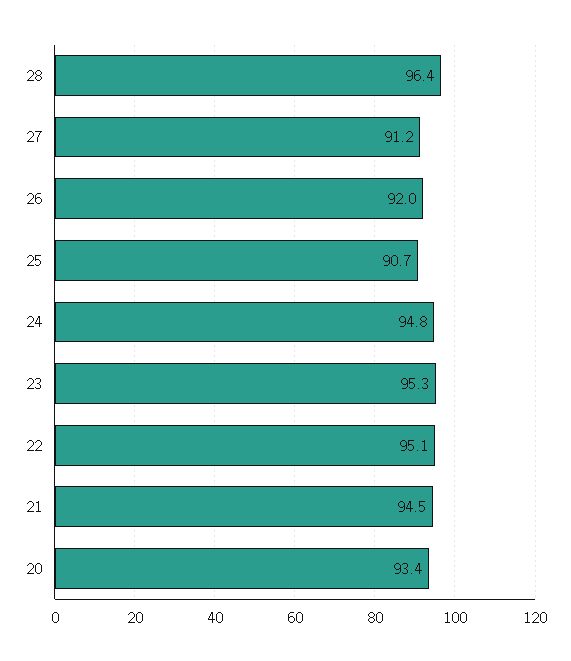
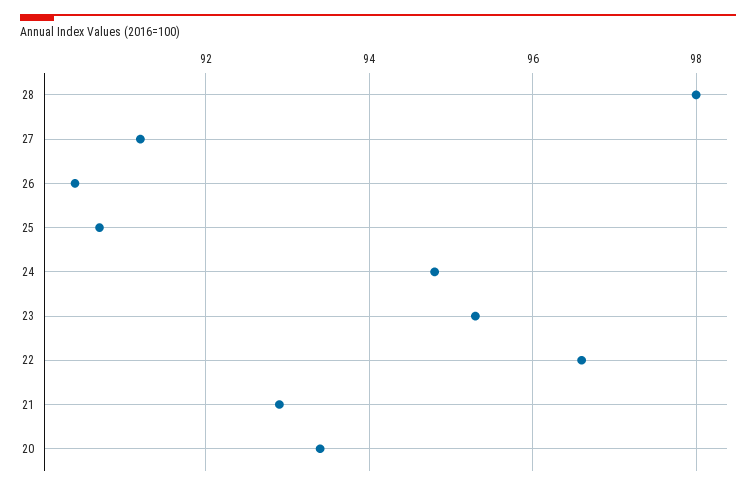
28: 96.4 -> 98
26: 92 -> 90.5
22: 95.1 -> 96.5
21: 94.5 -> 93

